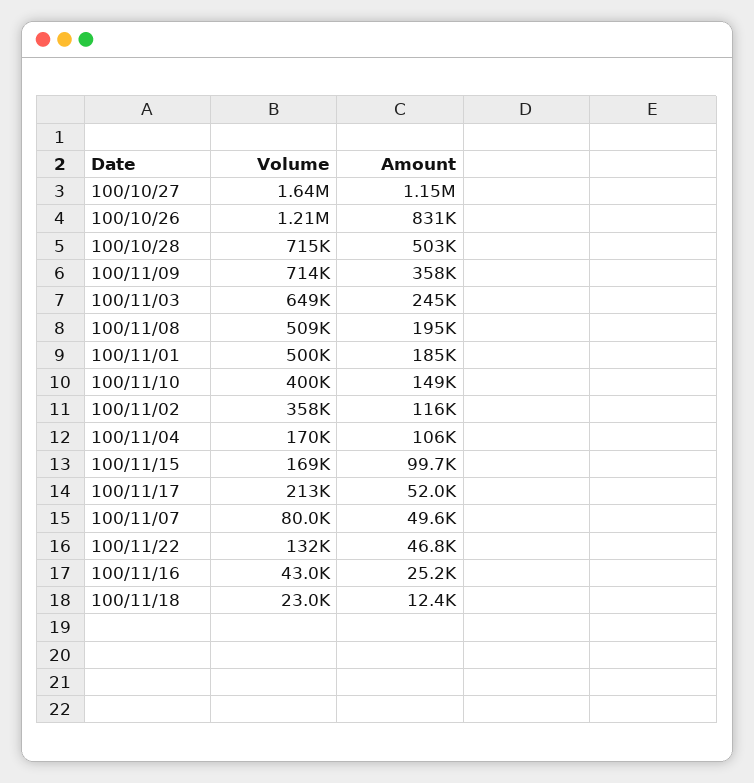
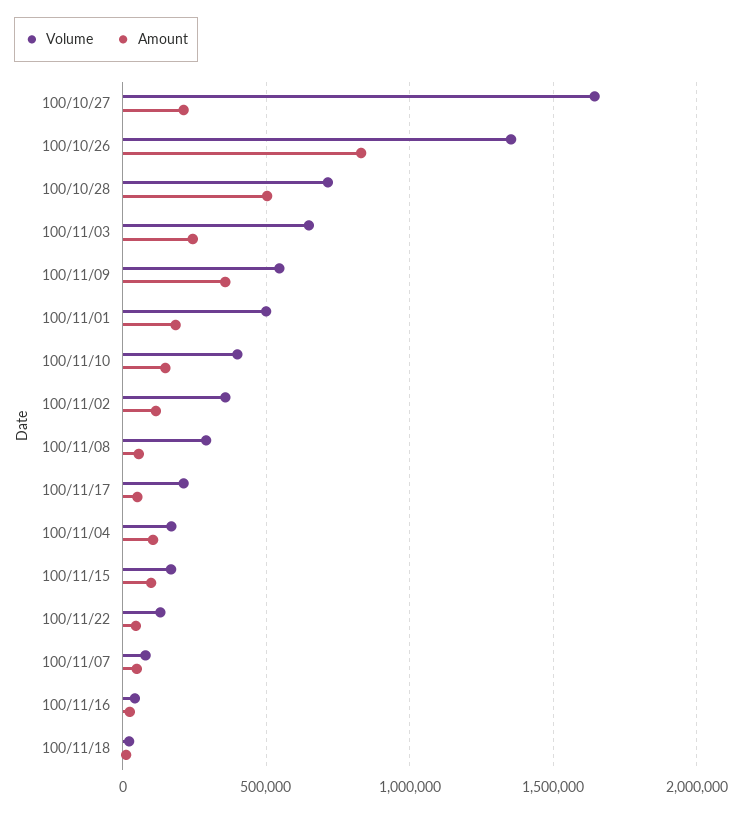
Amount, 100/10/27: 1150000 -> 200000
Volume, 100/10/26: 1210000 -> 1350000
Volume, 100/11/09: 714000 -> 550000
Volume, 100/11/08: 509000 -> 300000
Amount, 100/11/08: 195000 -> 50000

